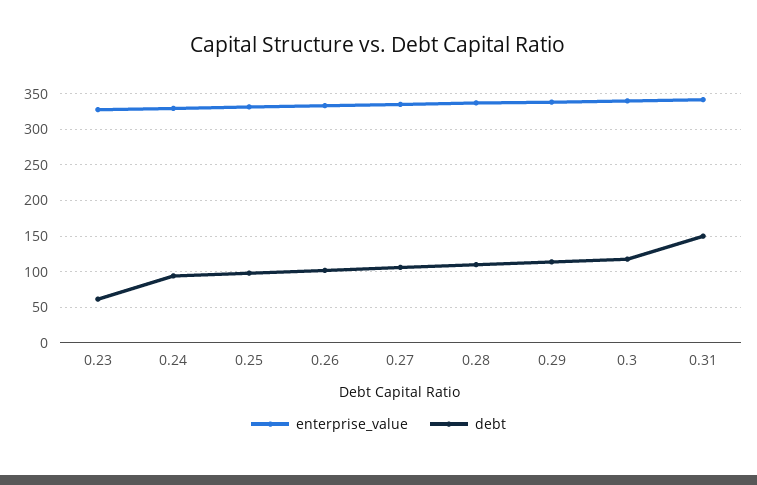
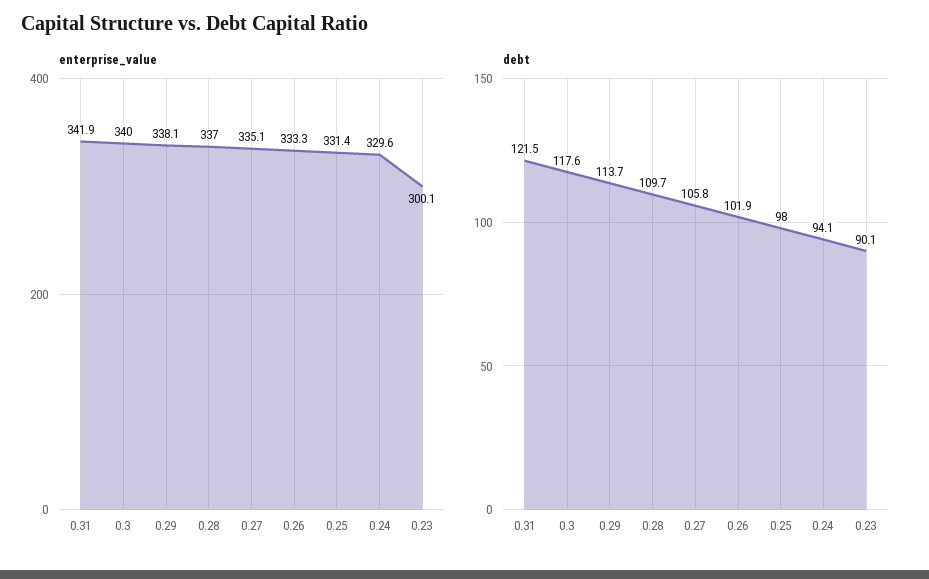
enterprise_value, 0.23: 330 -> 300.1
debt, 0.23: 60 -> 90.1
debt, 0.31: 150 -> 121.5

